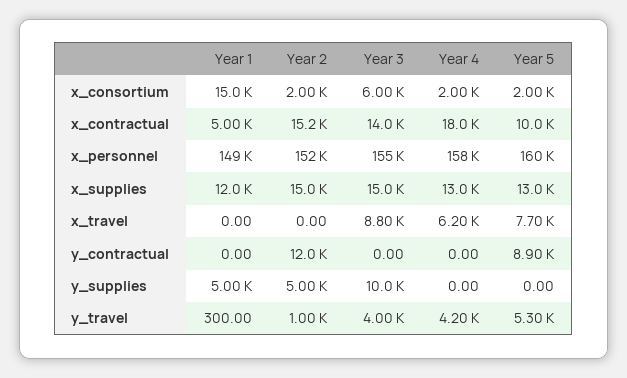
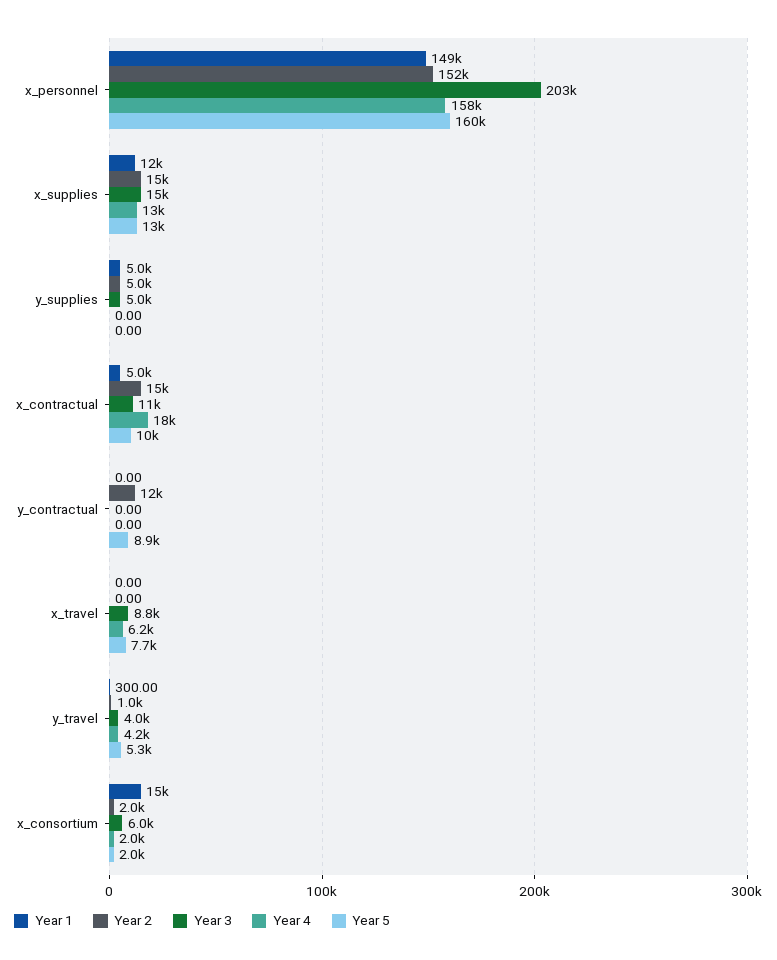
Year 3, x_contractual: 14000 -> 11000
Year 3, x_personnel: 155000 -> 203000
Year 3, y_supplies: 10000 -> 5000

